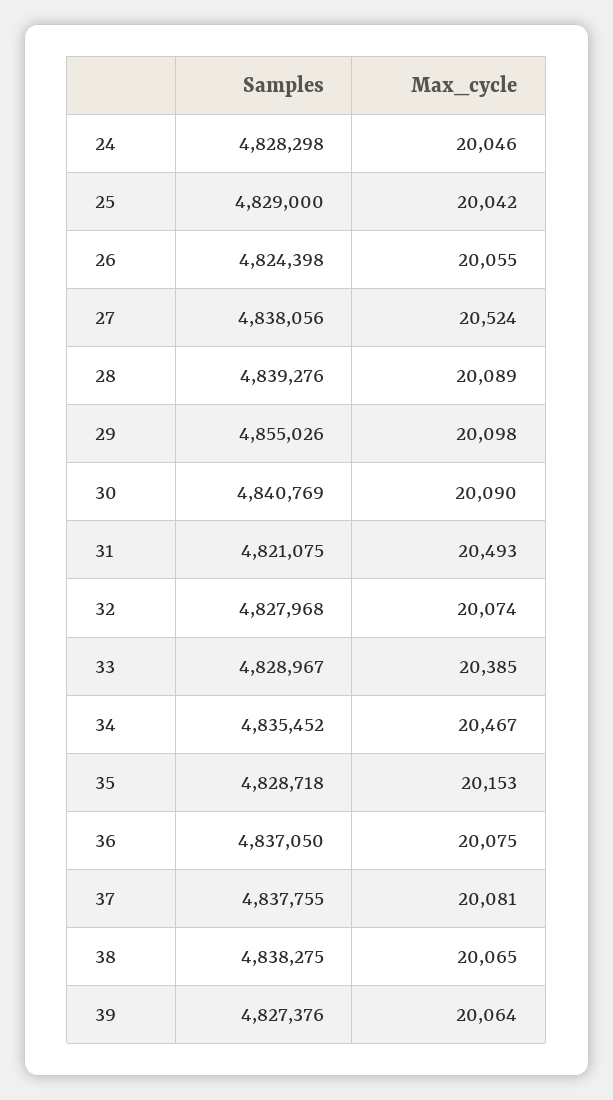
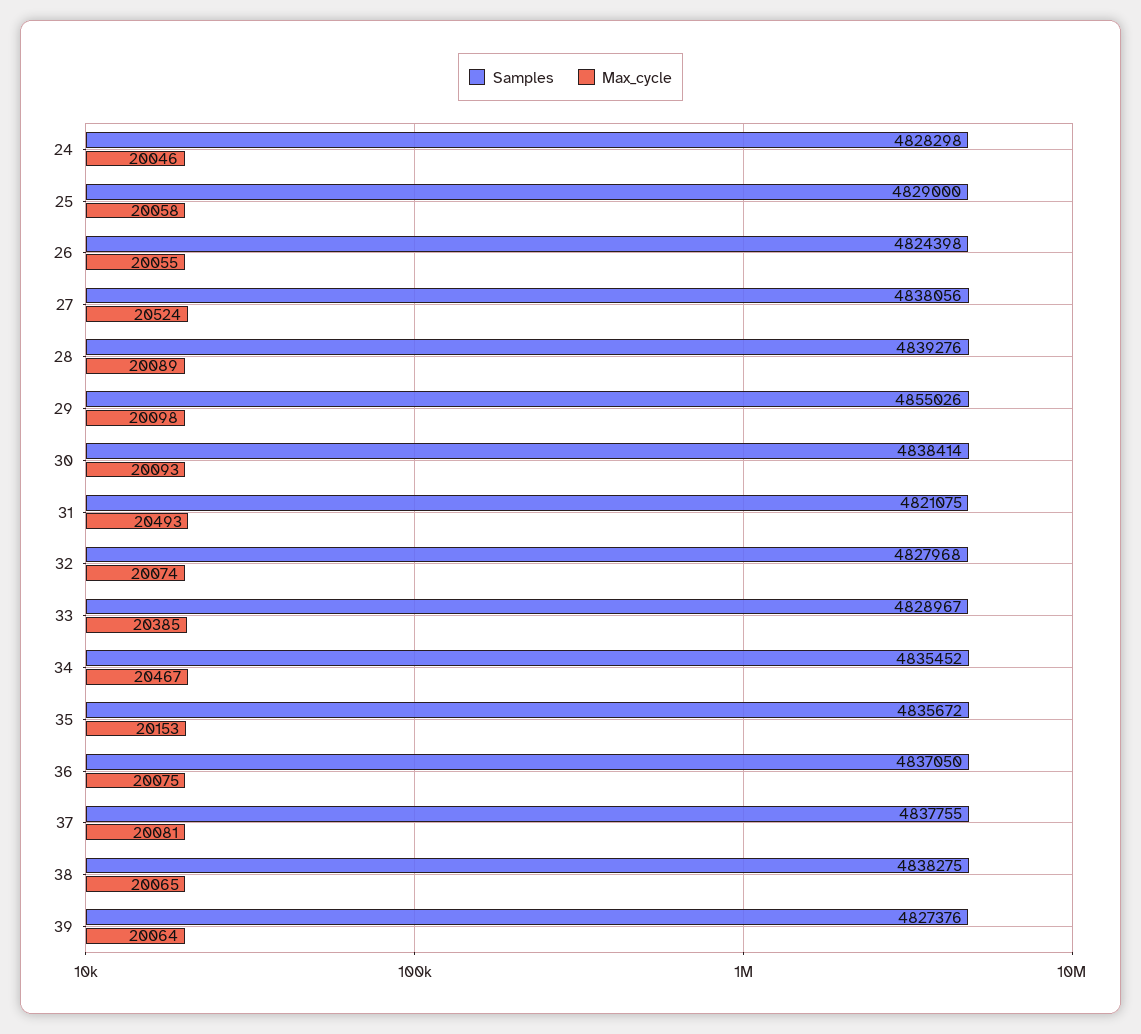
Max_cycle, 25: 20042 -> 20058
Samples, 30: 4840769 -> 4838414
Max_cycle, 30: 20090 -> 20093
Samples, 35: 4828718 -> 4835672

